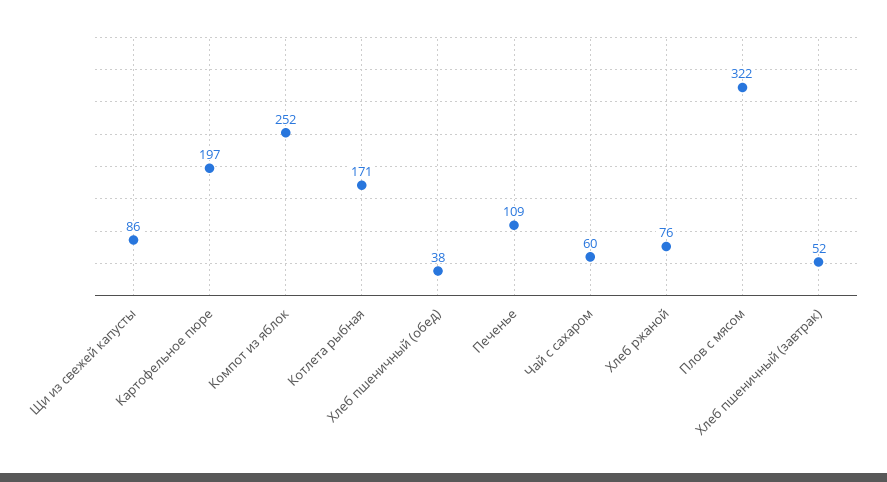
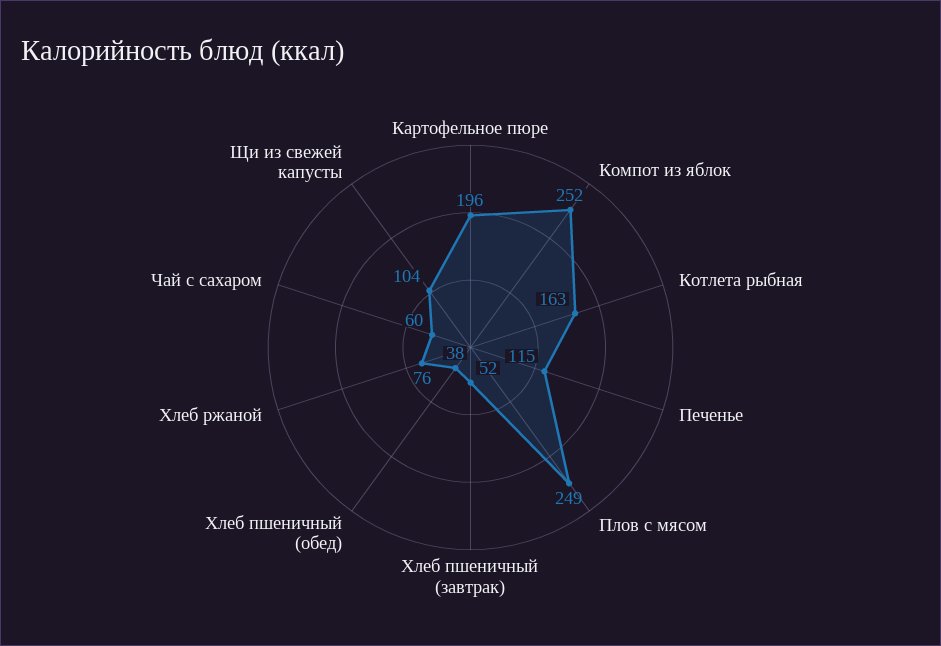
Щи из свежей капусты: 86 -> 104
Картофельное пюре: 197 -> 196
Котлета рыбная: 171 -> 163
Печенье: 109 -> 115
Плов с мясом: 322 -> 249

